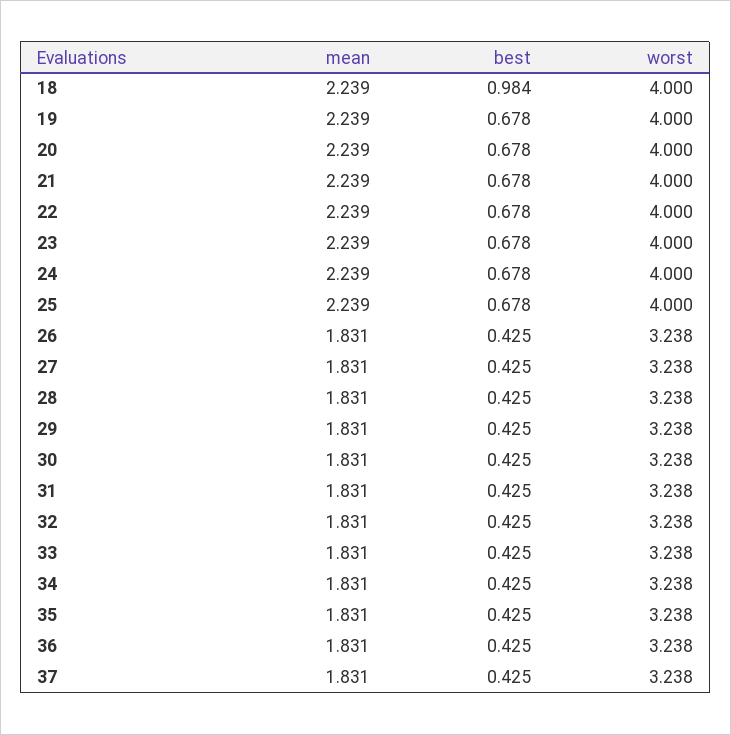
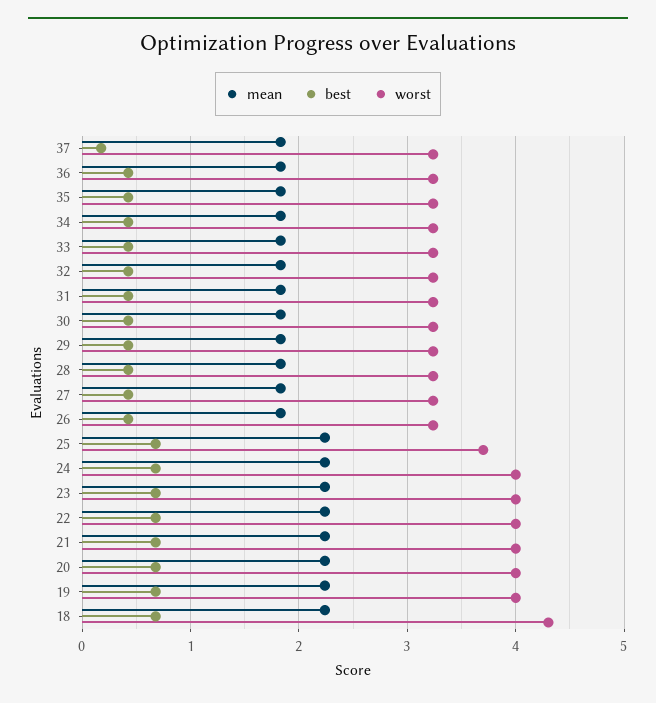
best, 18: 0.984 -> 0.7
worst, 18: 4 -> 4.3
worst, 25: 4 -> 3.7
best, 37: 0.425 -> 0.2

